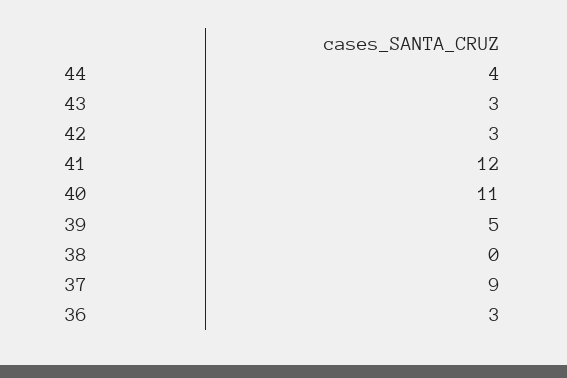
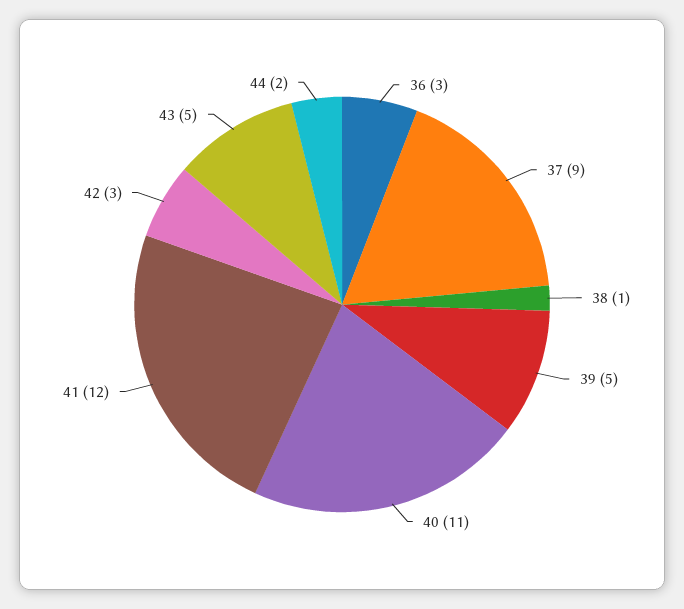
44: 4 -> 2
43: 3 -> 5
38: 0 -> 1

